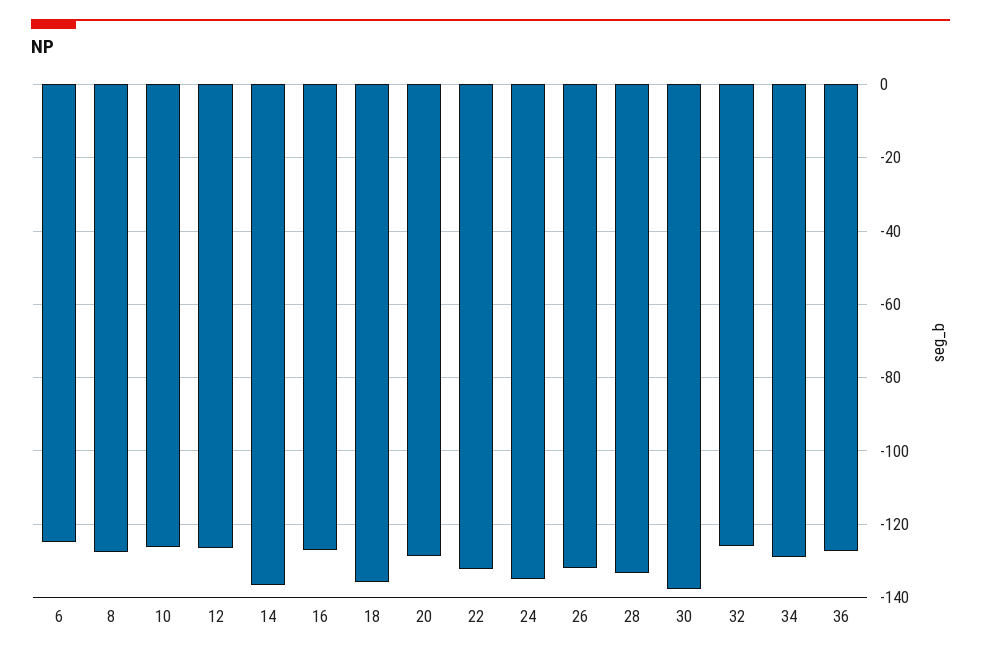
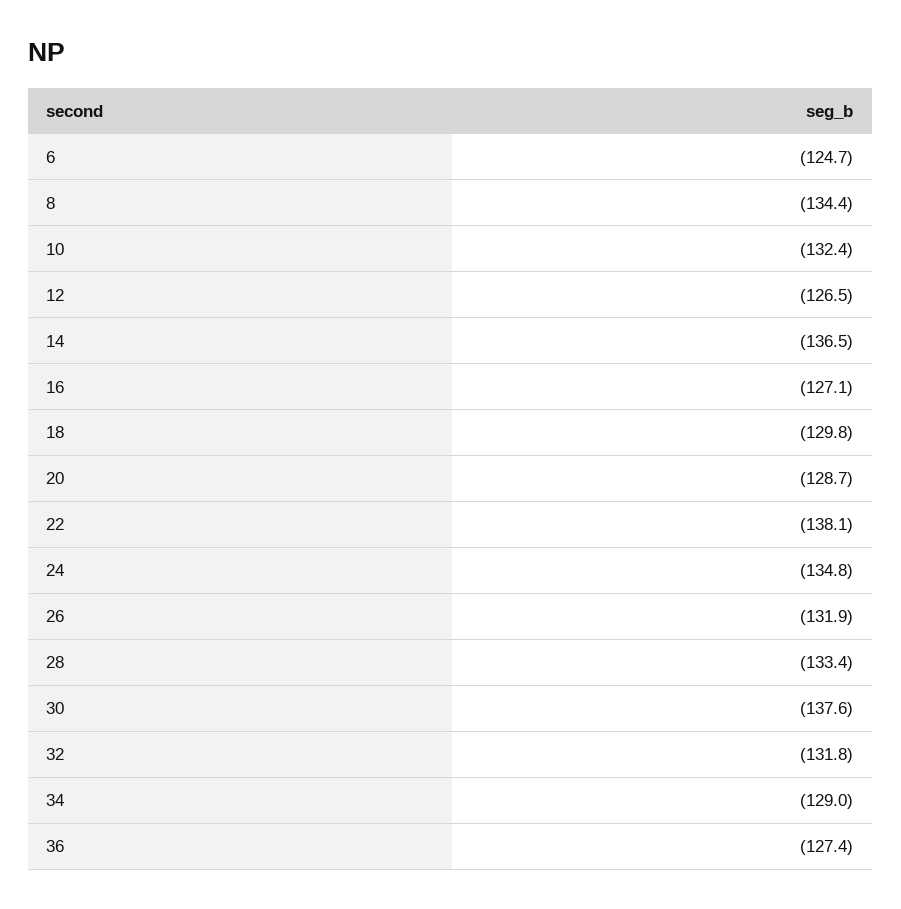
8: -128 -> -134.4
10: -126 -> -132.4
18: -136 -> -129.8
22: -132 -> -138.1
32: -126 -> -131.8

